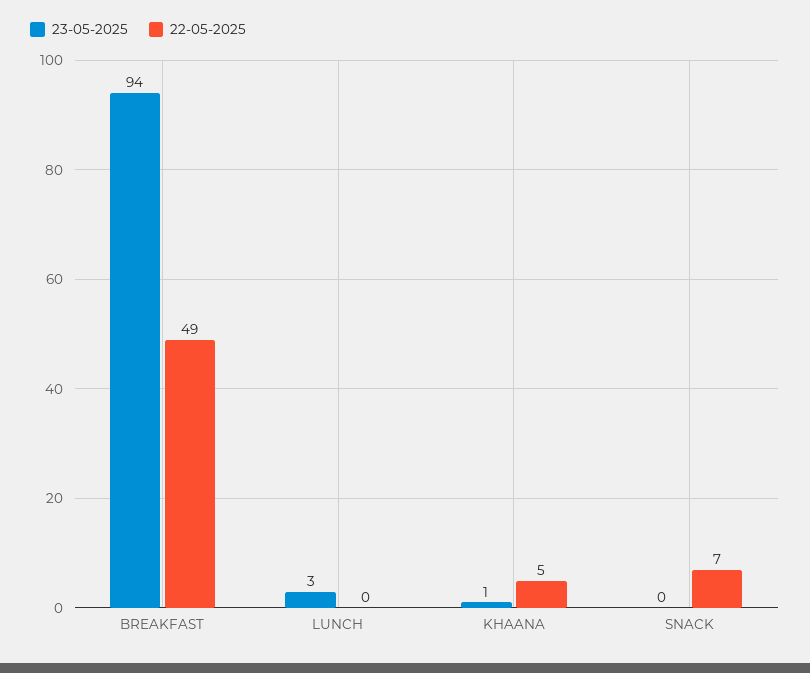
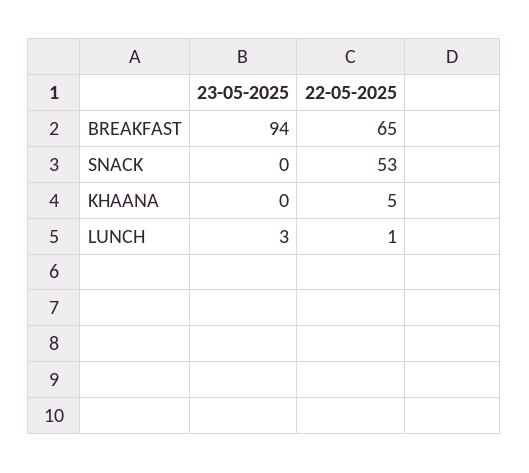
22-05-2025, BREAKFAST: 49 -> 65
22-05-2025, LUNCH: 0 -> 1
23-05-2025, KHAANA: 1 -> 0
22-05-2025, SNACK: 7 -> 53

